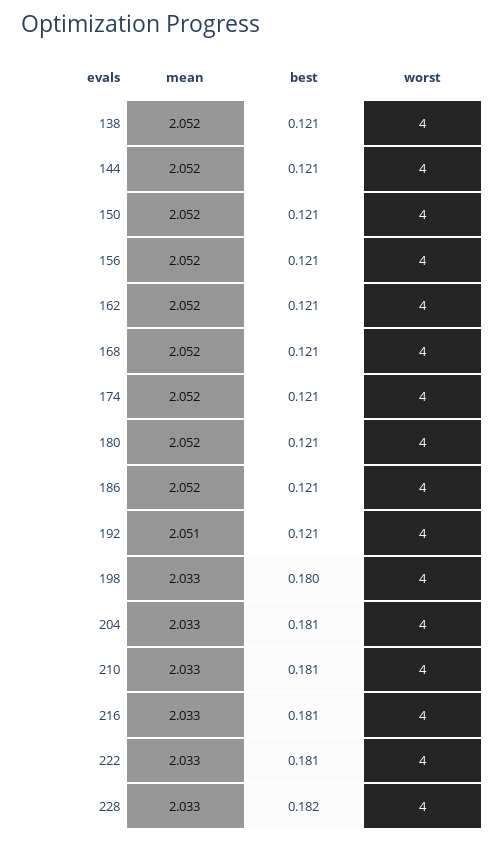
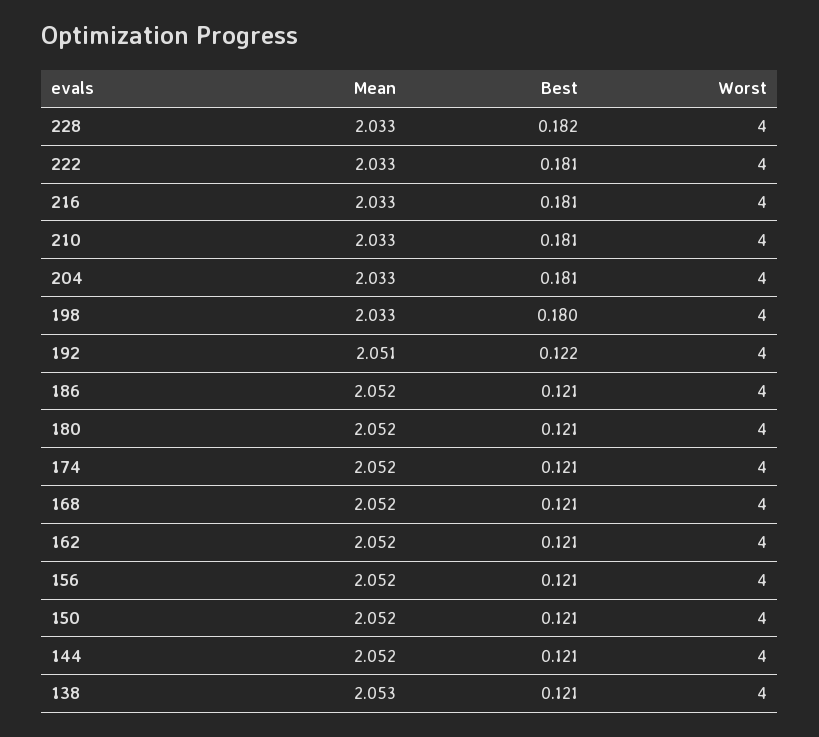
mean, 138: 2.052 -> 2.053
best, 192: 0.121 -> 0.122

